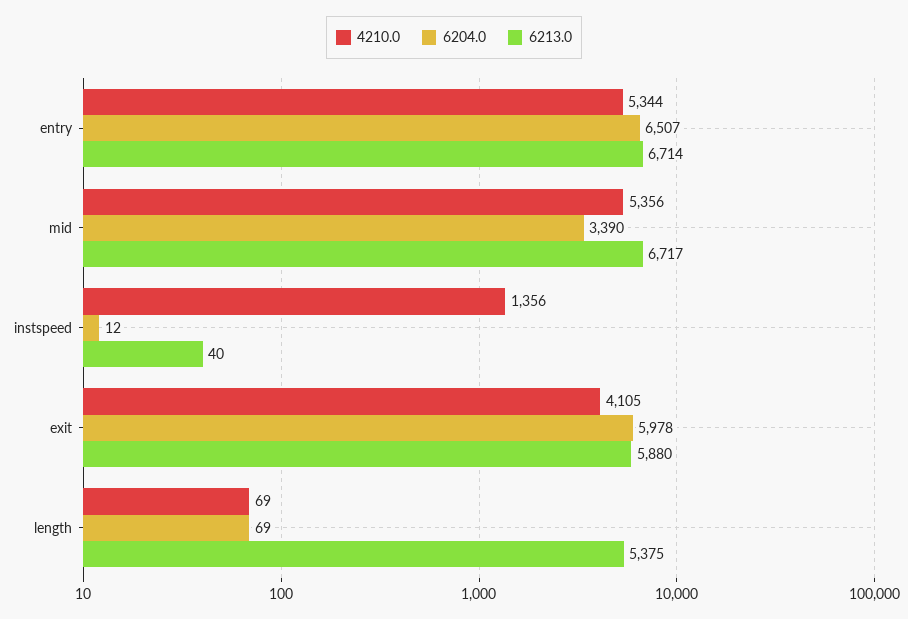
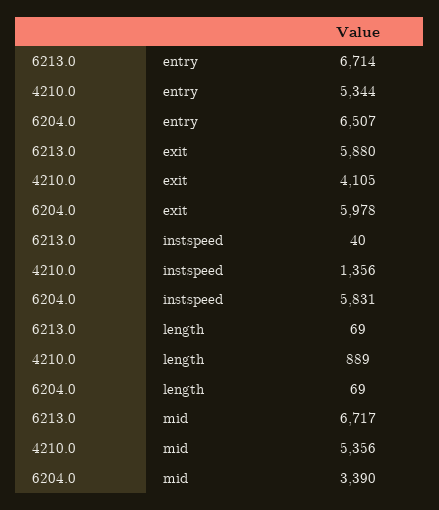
6204.0, instspeed: 12 -> 5831
4210.0, length: 69 -> 889
6213.0, length: 5375 -> 69

